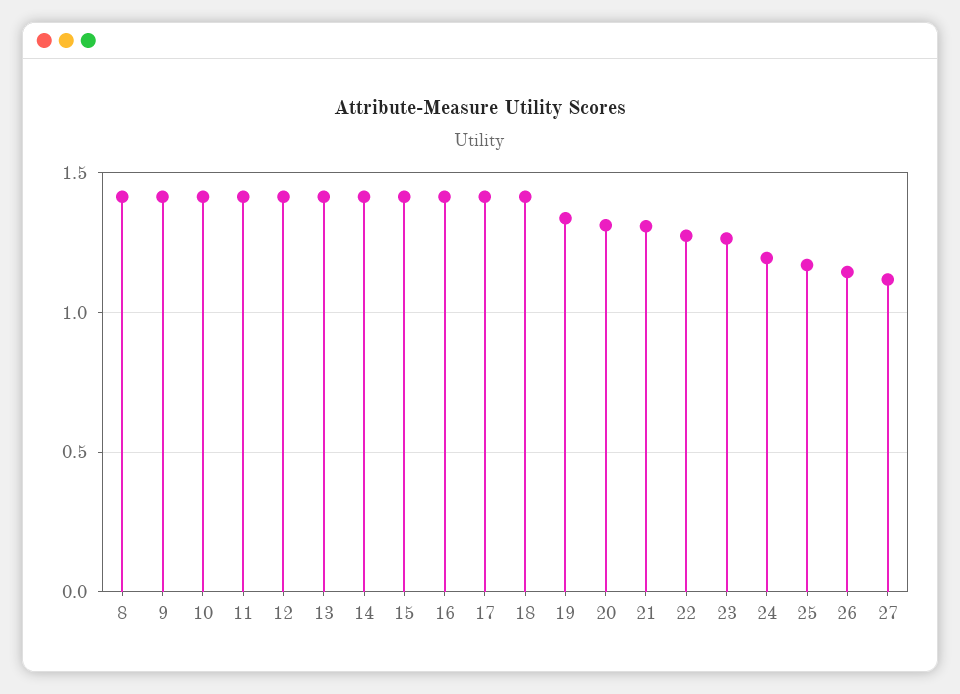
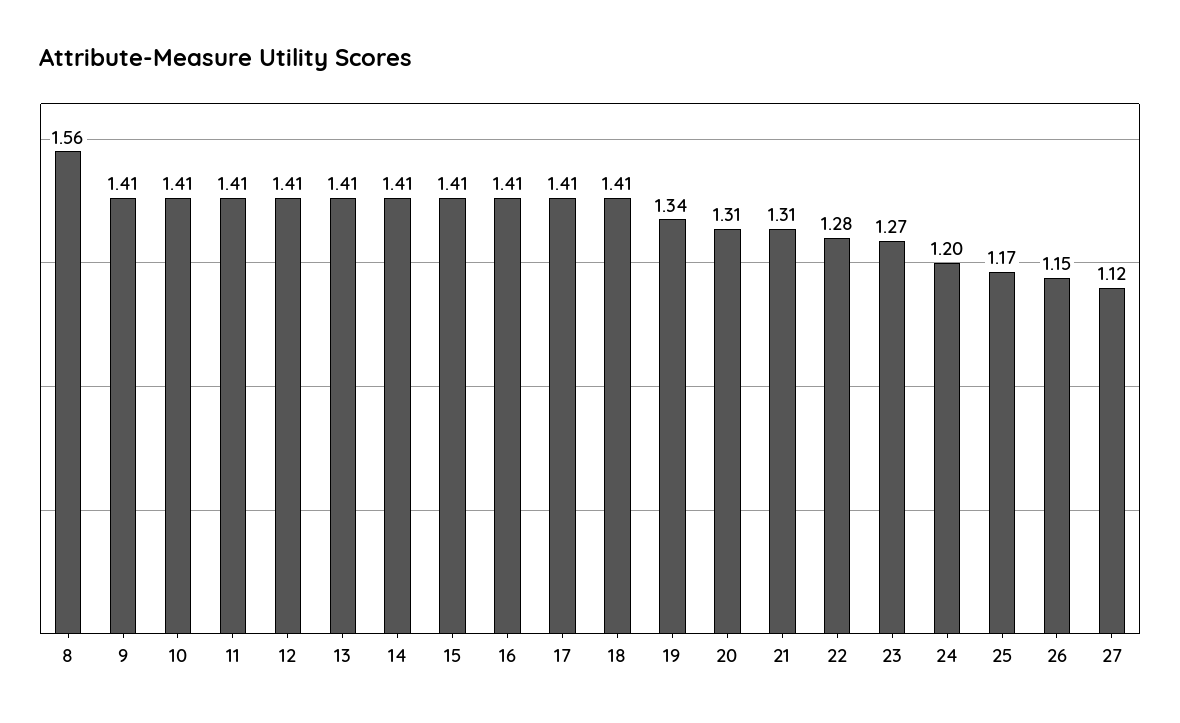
8: 1.4 -> 1.56

